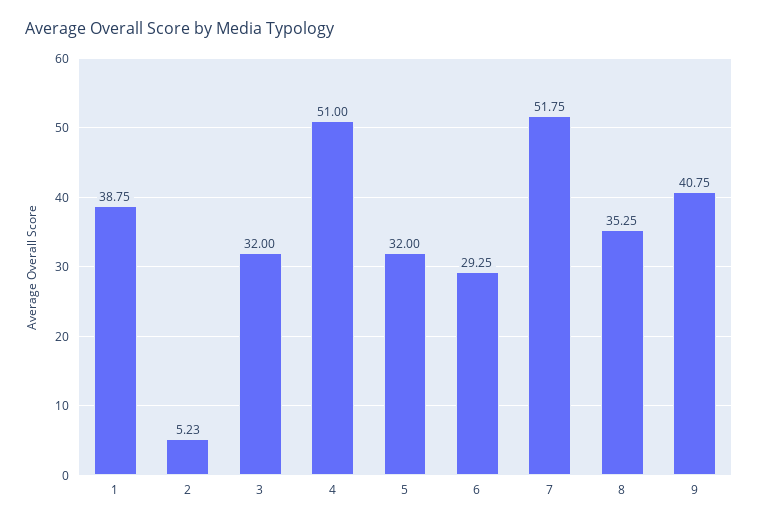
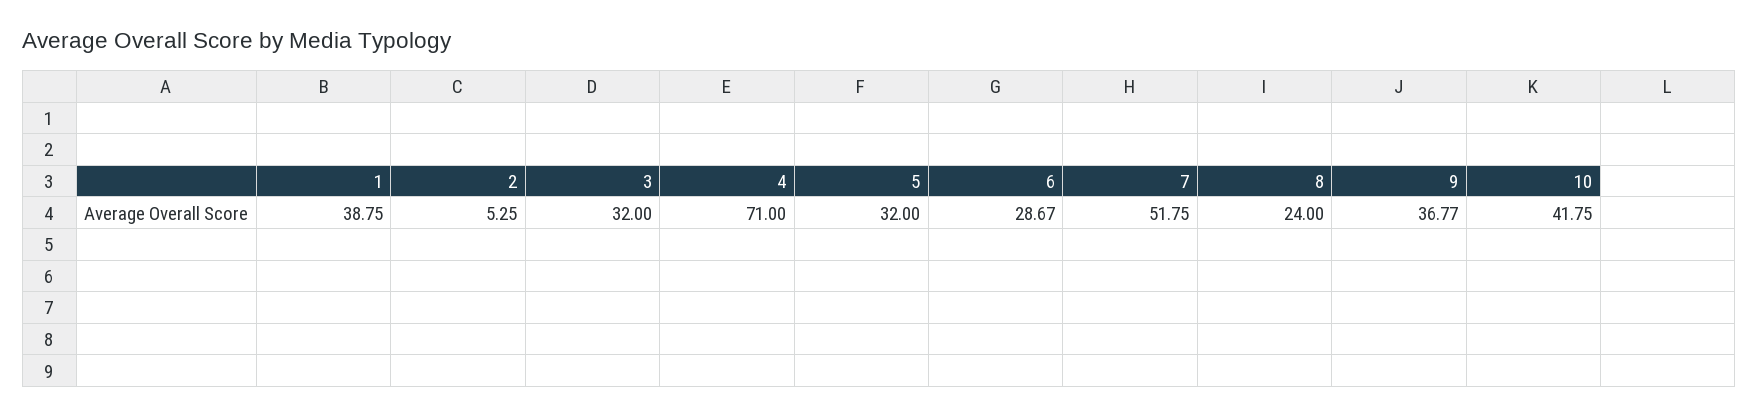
2: 5.23 -> 5.25
4: 51 -> 71
6: 29.25 -> 28.67
8: 35.25 -> 24
9: 40.75 -> 36.77
10: none -> 41.75

